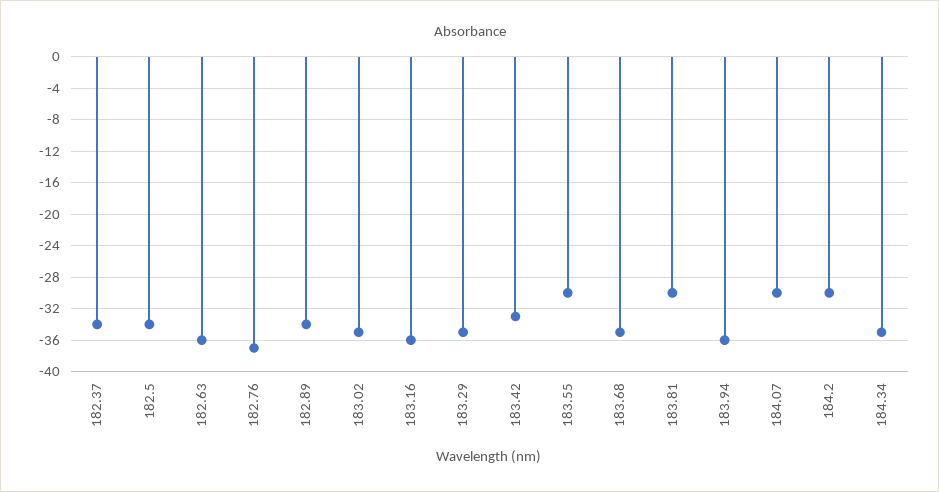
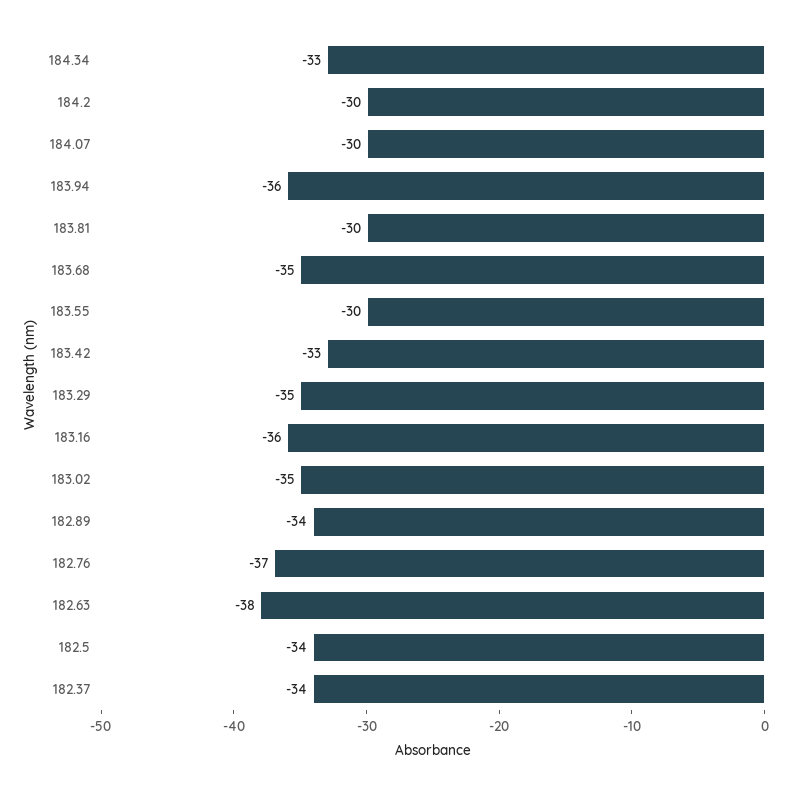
182.63: -36 -> -38
184.34: -35 -> -33

